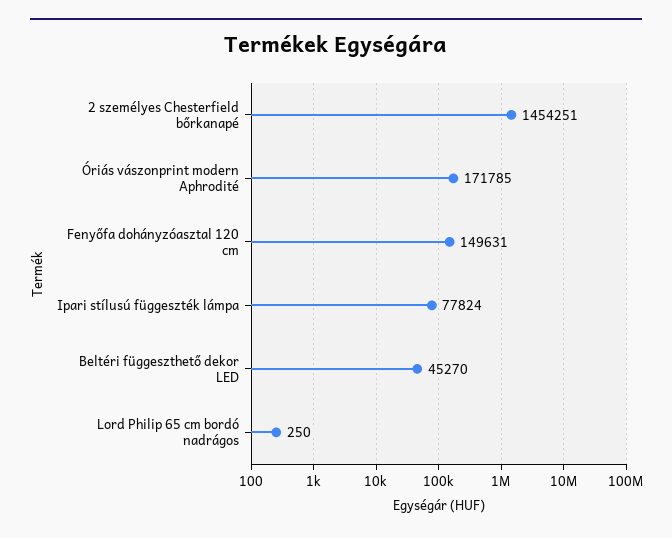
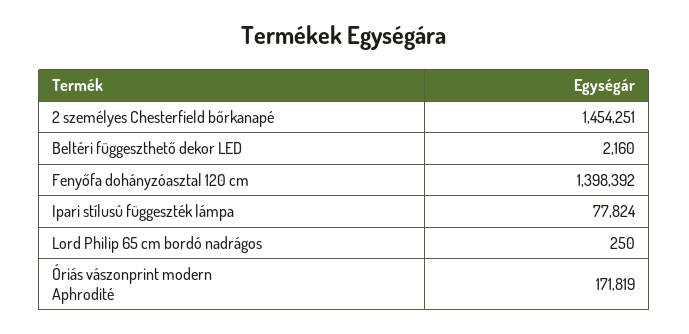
Óriás vászonprint modern Aphrodité: 171785 -> 171819
Fenyőfa dohányzóasztal 120 cm: 149631 -> 1398392
Beltéri függeszthető dekor LED: 45270 -> 2160

